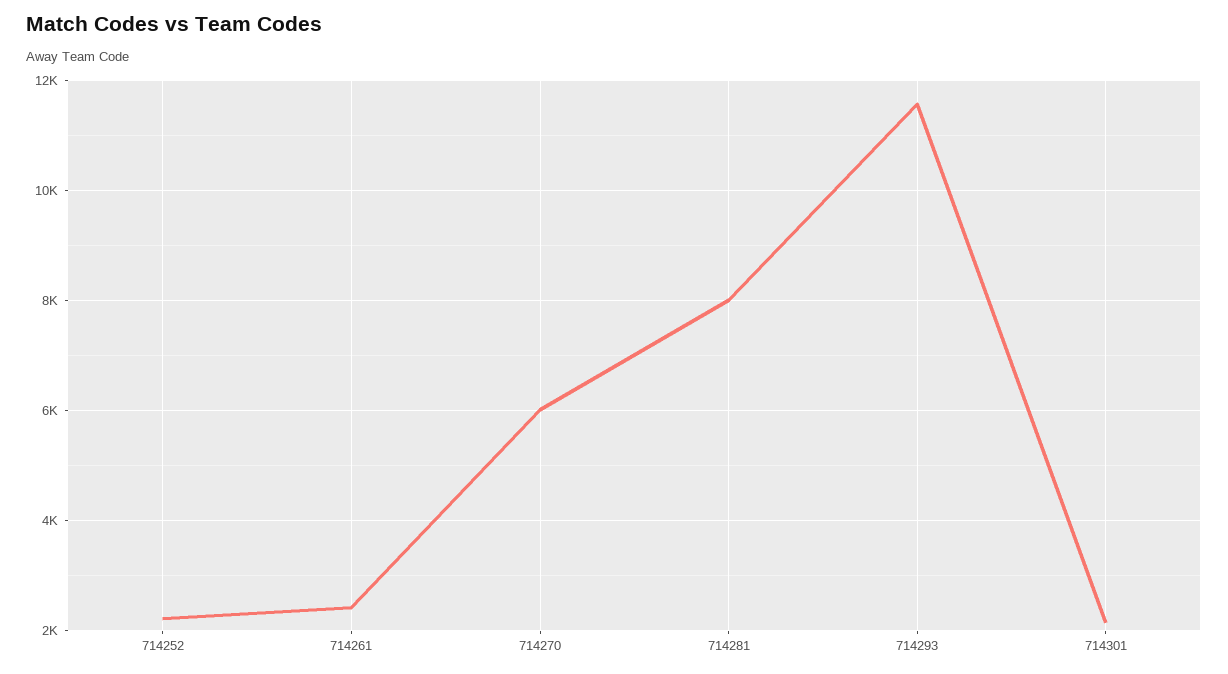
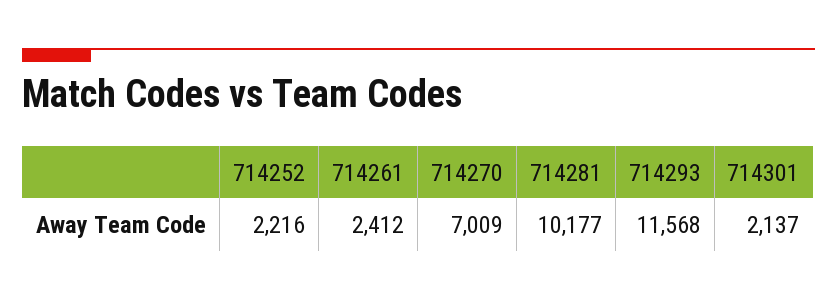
714270: 6000 -> 7009
714281: 8000 -> 10177

